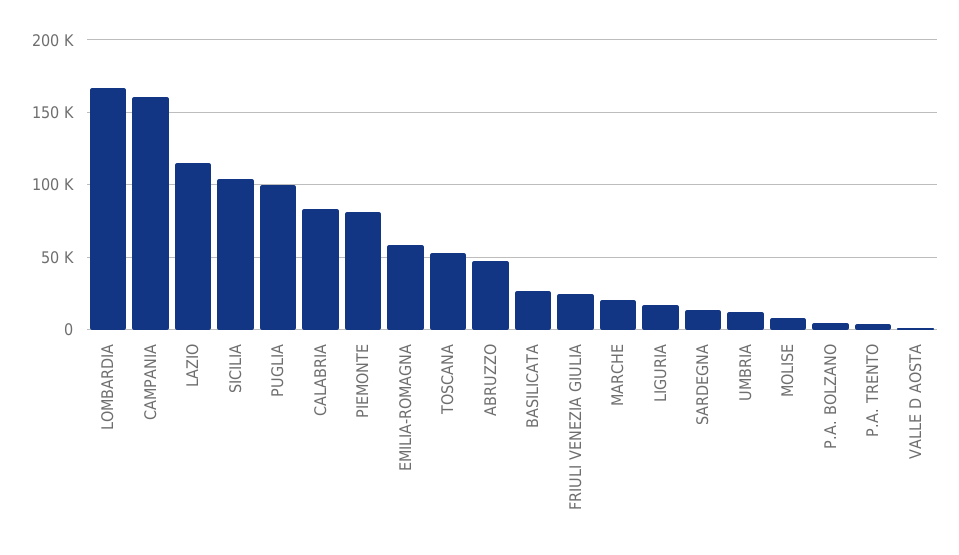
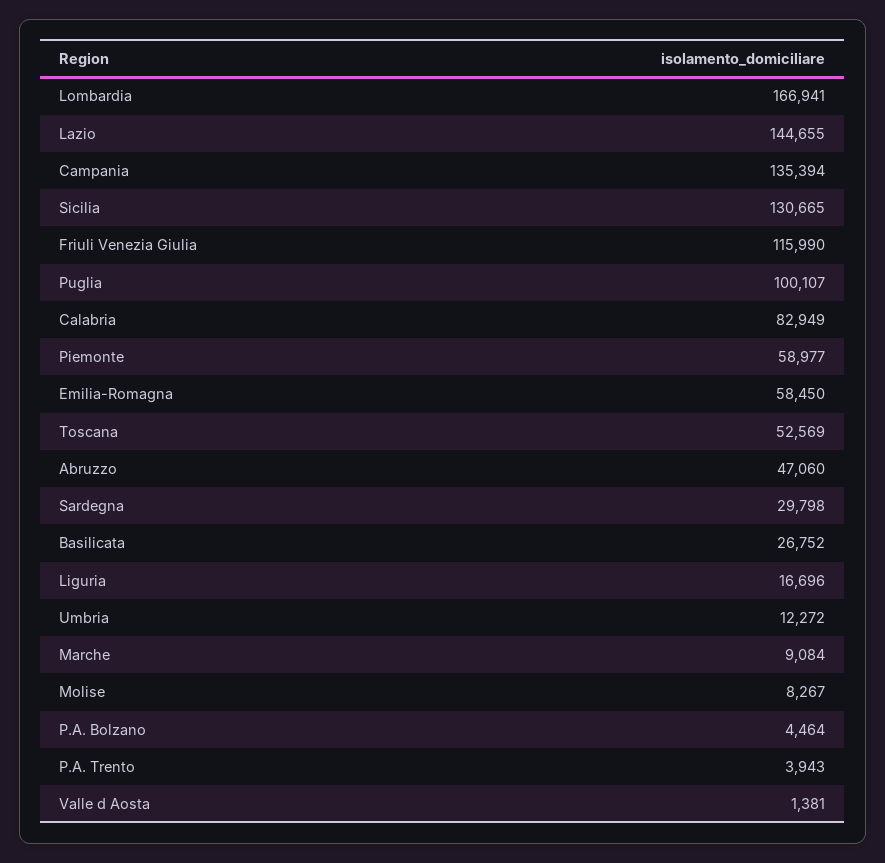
CAMPANIA: 160000 -> 135394
LAZIO: 115000 -> 144655
SICILIA: 105000 -> 130665
PIEMONTE: 80000 -> 58977
FRIULI VENEZIA GIULIA: 25000 -> 115990
MARCHE: 20000 -> 9084
SARDEGNA: 15000 -> 29798

